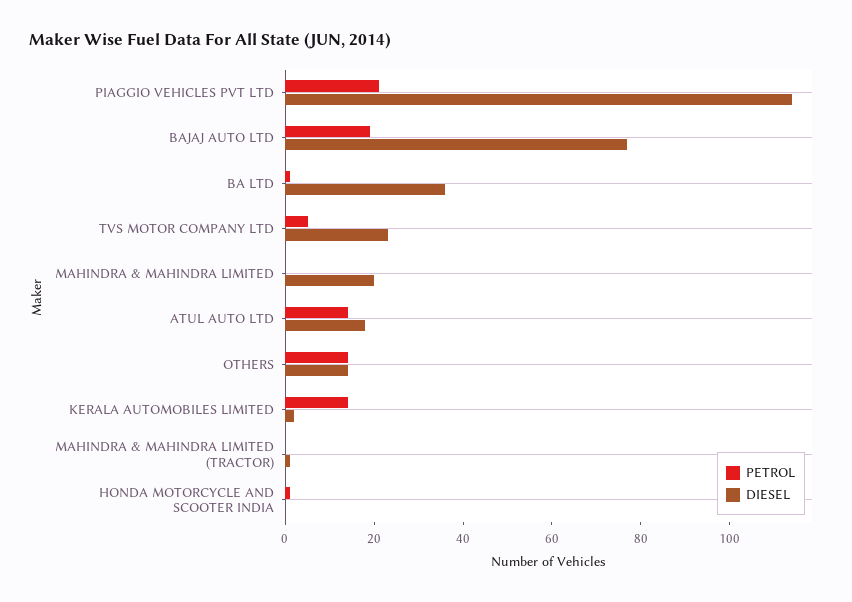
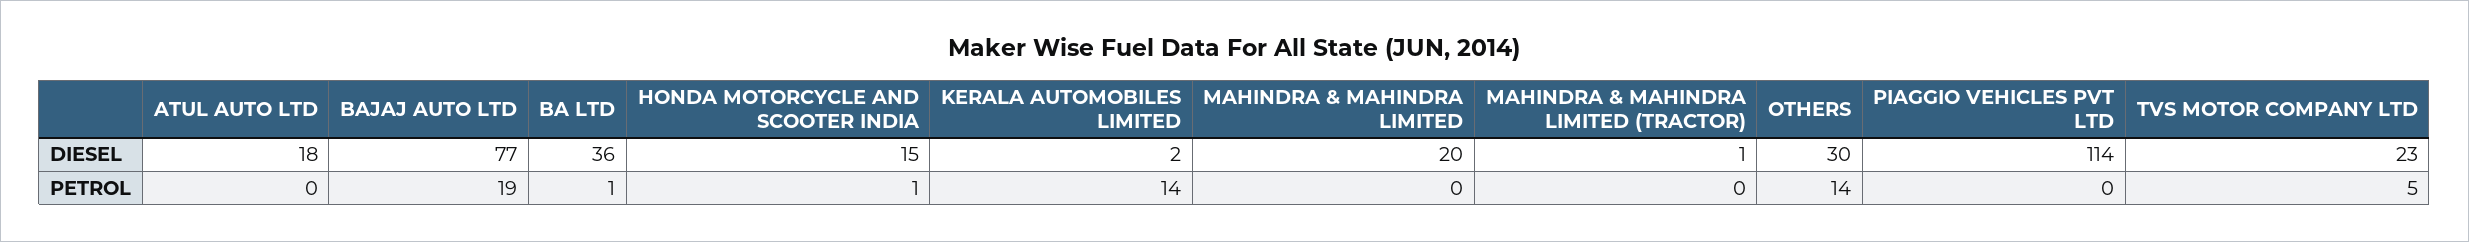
PETROL, PIAGGIO VEHICLES PVT LTD: 20 -> 0
PETROL, ATUL AUTO LTD: 15 -> 0
DIESEL, OTHERS: 15 -> 30
DIESEL, HONDA MOTORCYCLE AND SCOOTER INDIA: 0 -> 15

